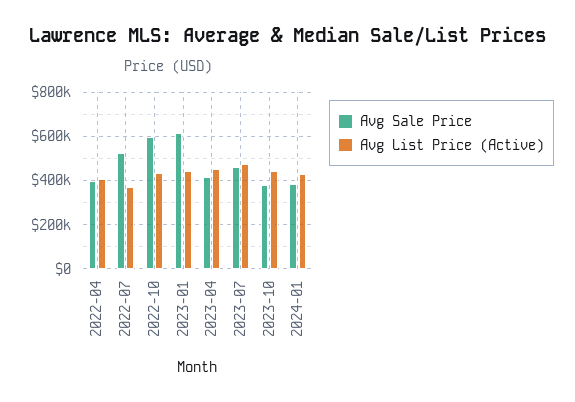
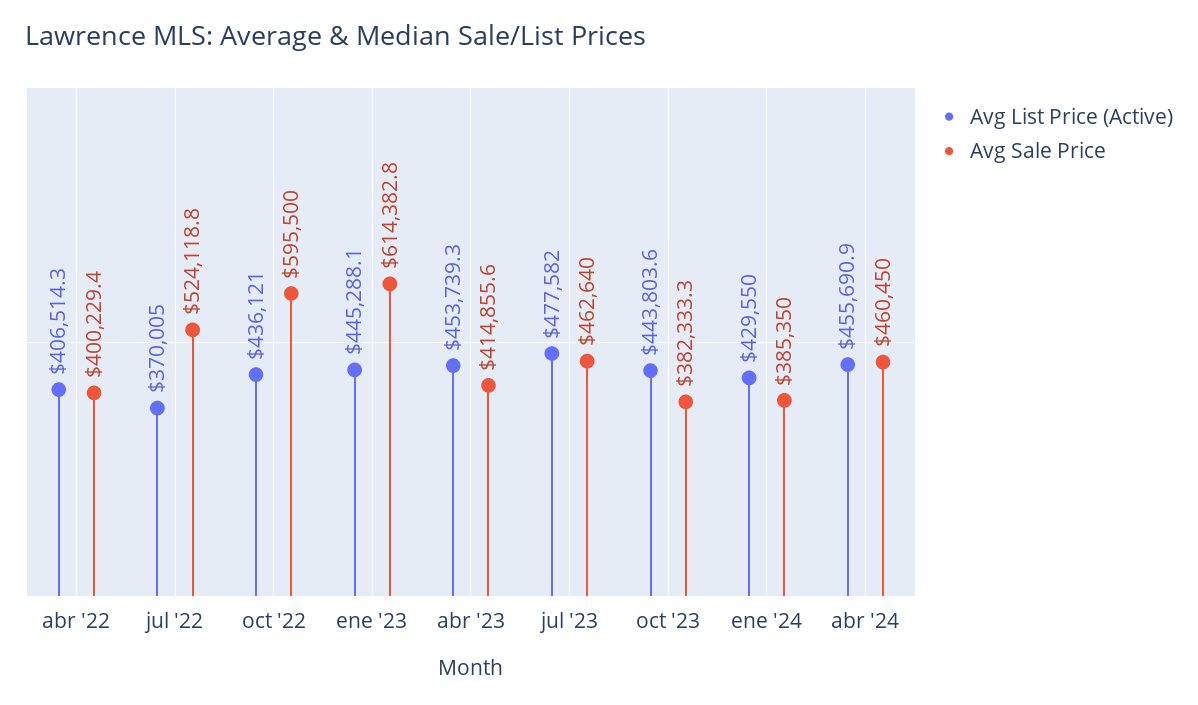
Avg List Price (Active), abr '24: none -> 455690.9
Avg Sale Price, abr '24: none -> 460450

